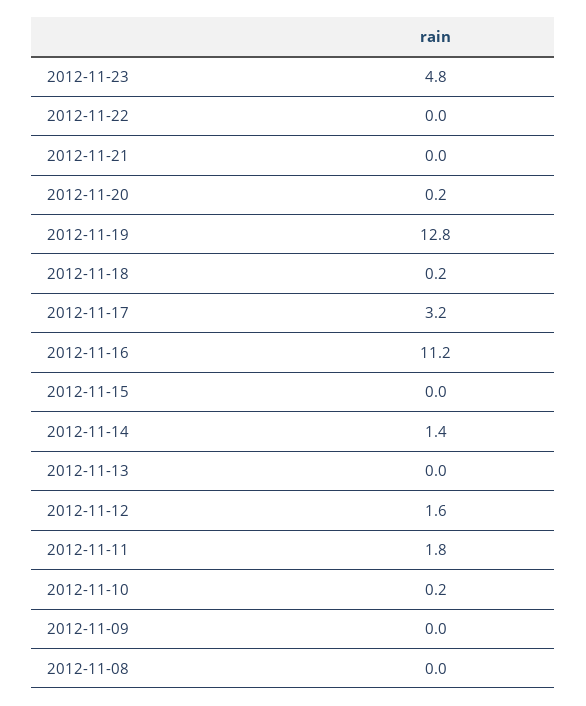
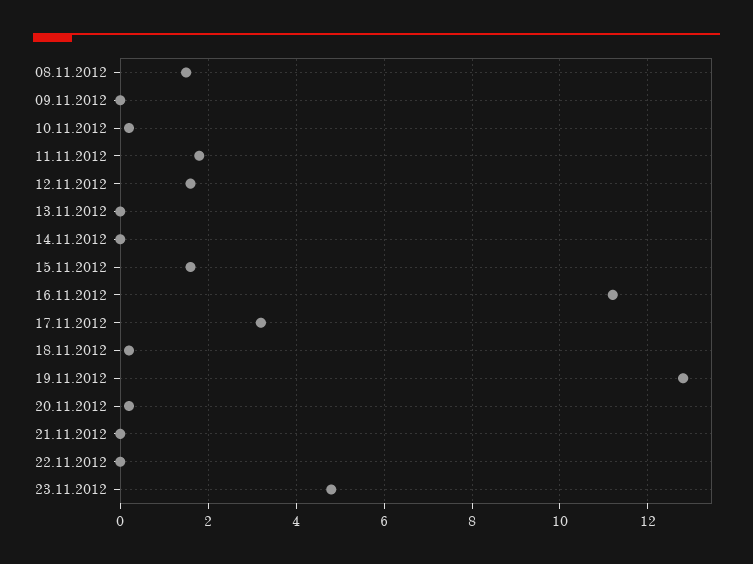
2012-11-15: 0 -> 1.5
2012-11-14: 1.4 -> 0
2012-11-08: 0 -> 1.5

